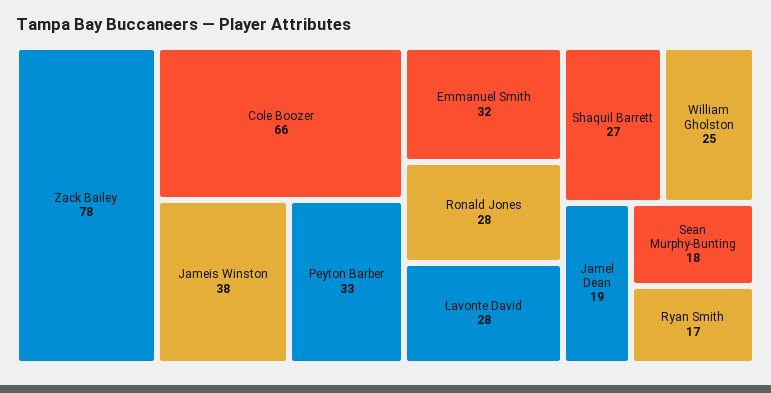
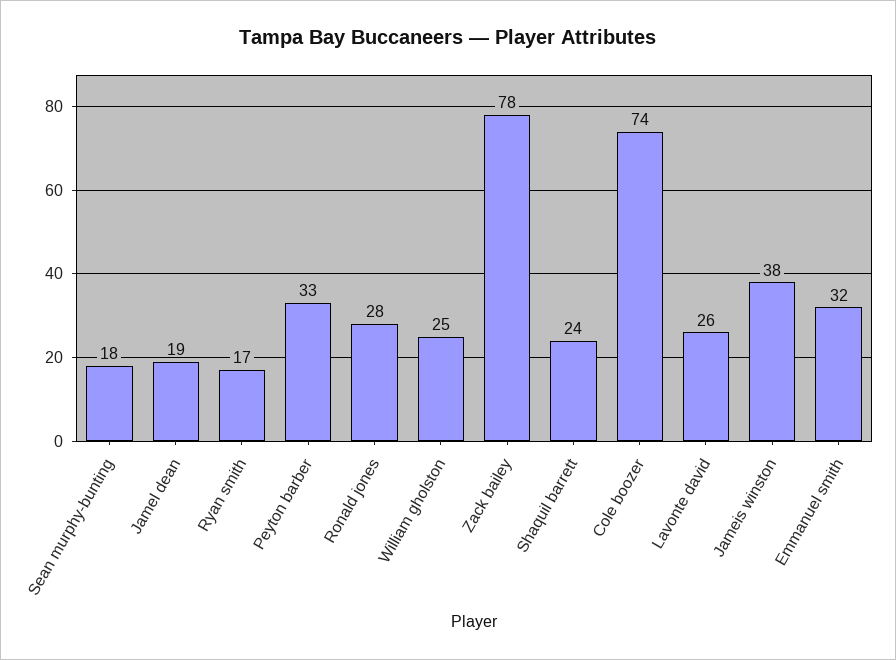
Cole Boozer: 66 -> 74
Lavonte David: 28 -> 26
Shaquil Barrett: 27 -> 24

